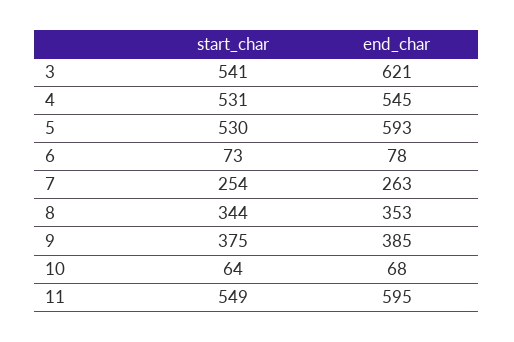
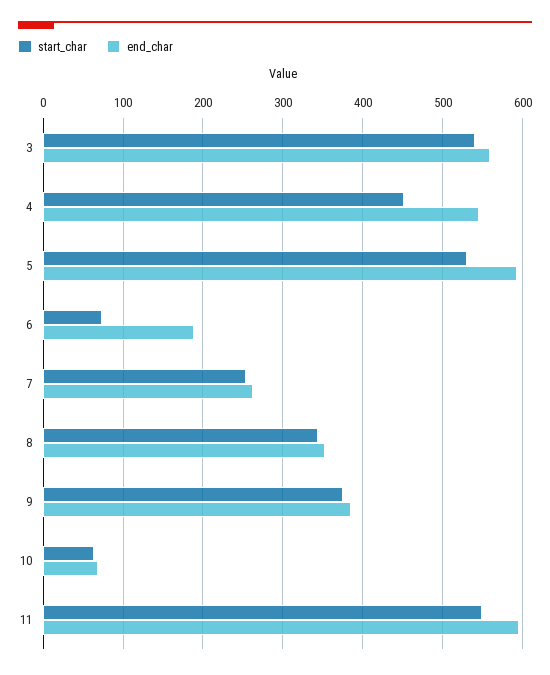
end_char, 3: 621 -> 560
start_char, 4: 531 -> 450
end_char, 6: 78 -> 190

